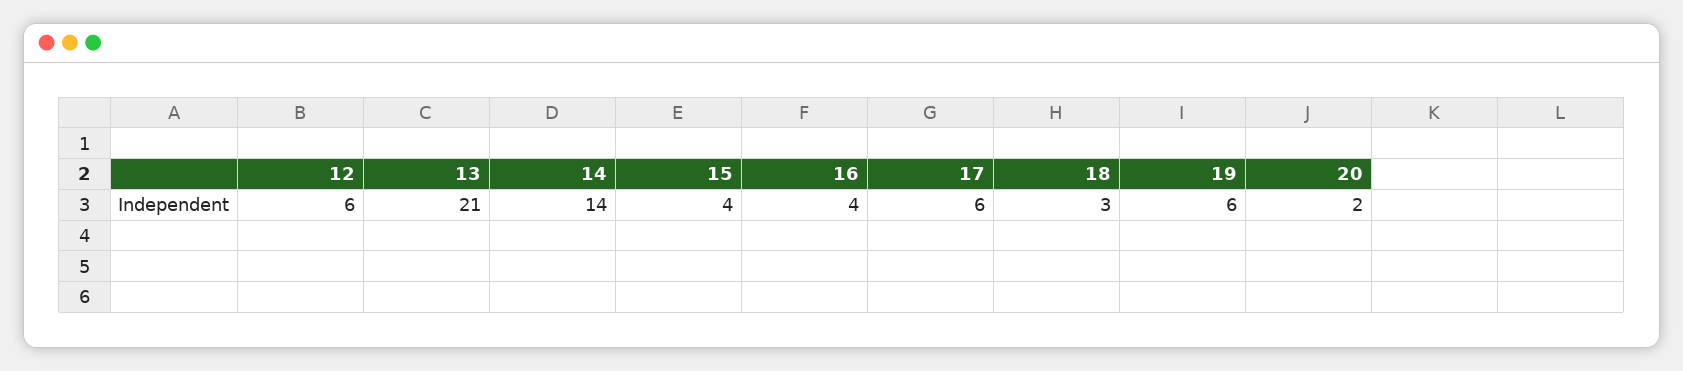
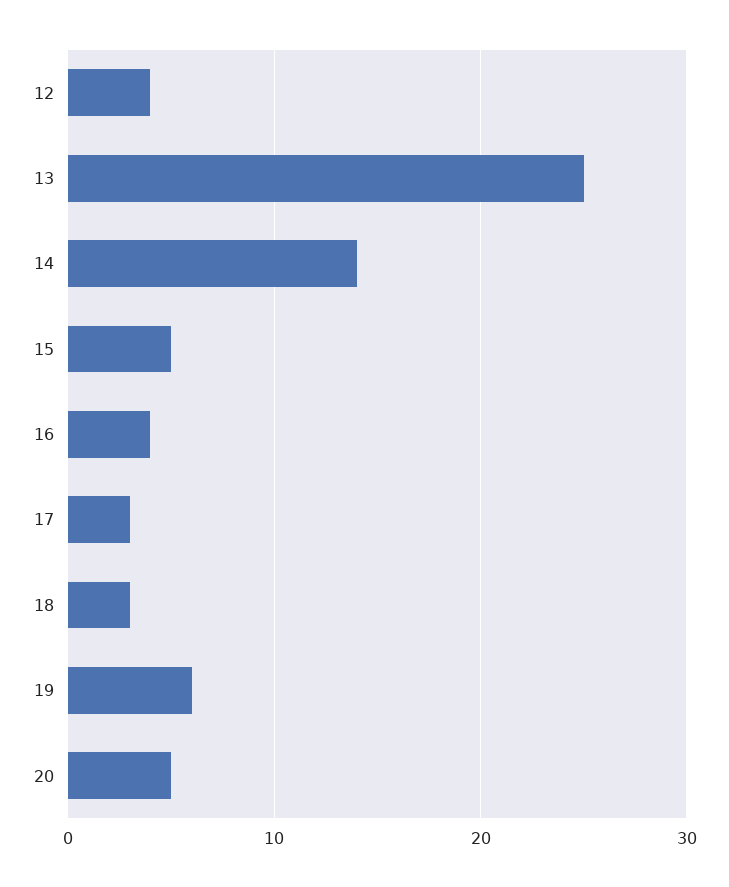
12: 6 -> 4
13: 21 -> 25
15: 4 -> 5
17: 6 -> 3
20: 2 -> 5

